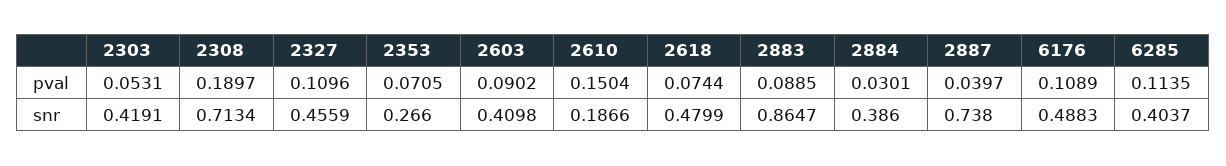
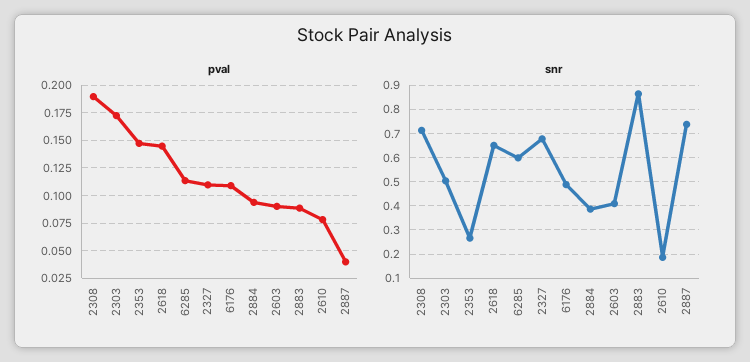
pval, 2303: 0.0531 -> 0.175
pval, 2353: 0.0705 -> 0.15
pval, 2610: 0.1504 -> 0.075
pval, 2618: 0.0744 -> 0.15
pval, 2884: 0.0301 -> 0.1
snr, 2303: 0.4191 -> 0.5
snr, 2327: 0.4559 -> 0.675
snr, 2618: 0.4799 -> 0.65
snr, 6285: 0.4037 -> 0.6

